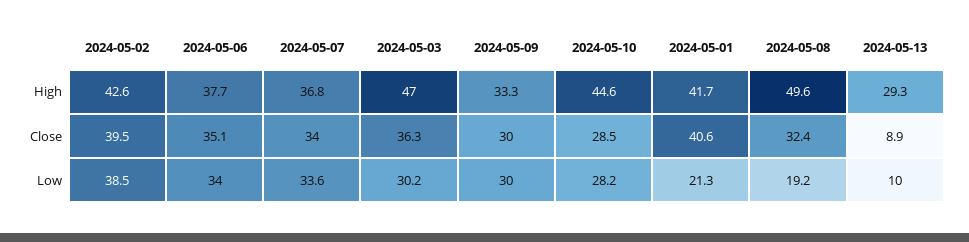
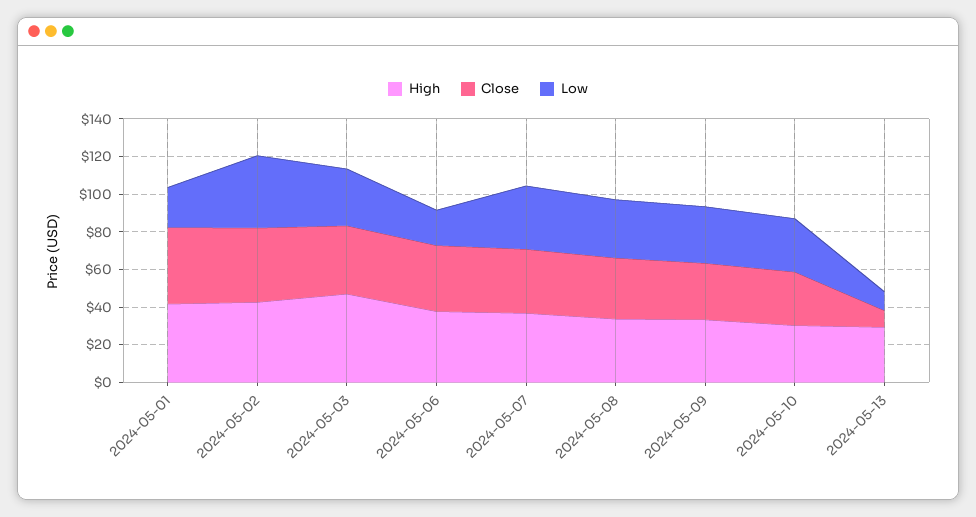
High, 2024-05-10: 44.6 -> 30
High, 2024-05-08: 49.6 -> 35
Low, 2024-05-06: 34 -> 20
Low, 2024-05-08: 19.2 -> 30

